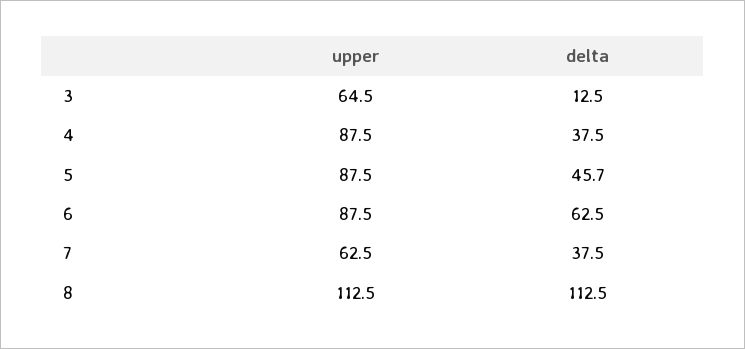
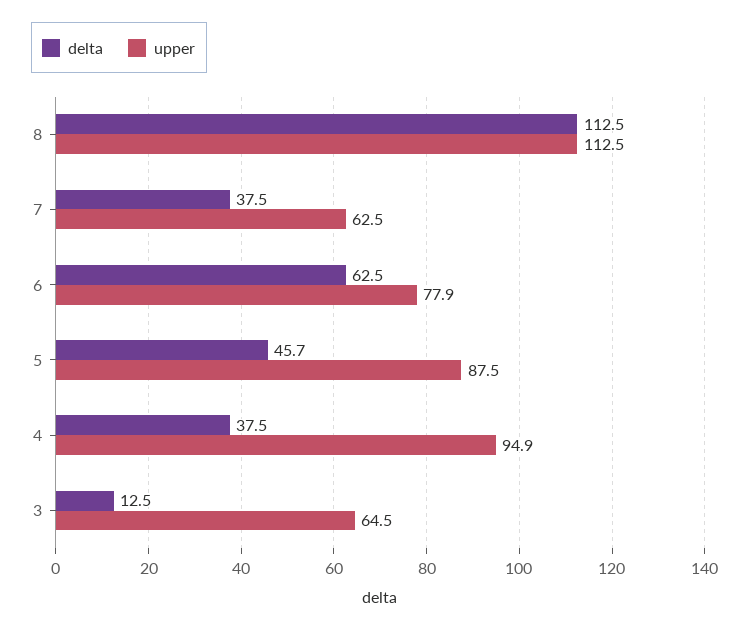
upper, 4: 87.5 -> 94.9
upper, 6: 87.5 -> 77.9

